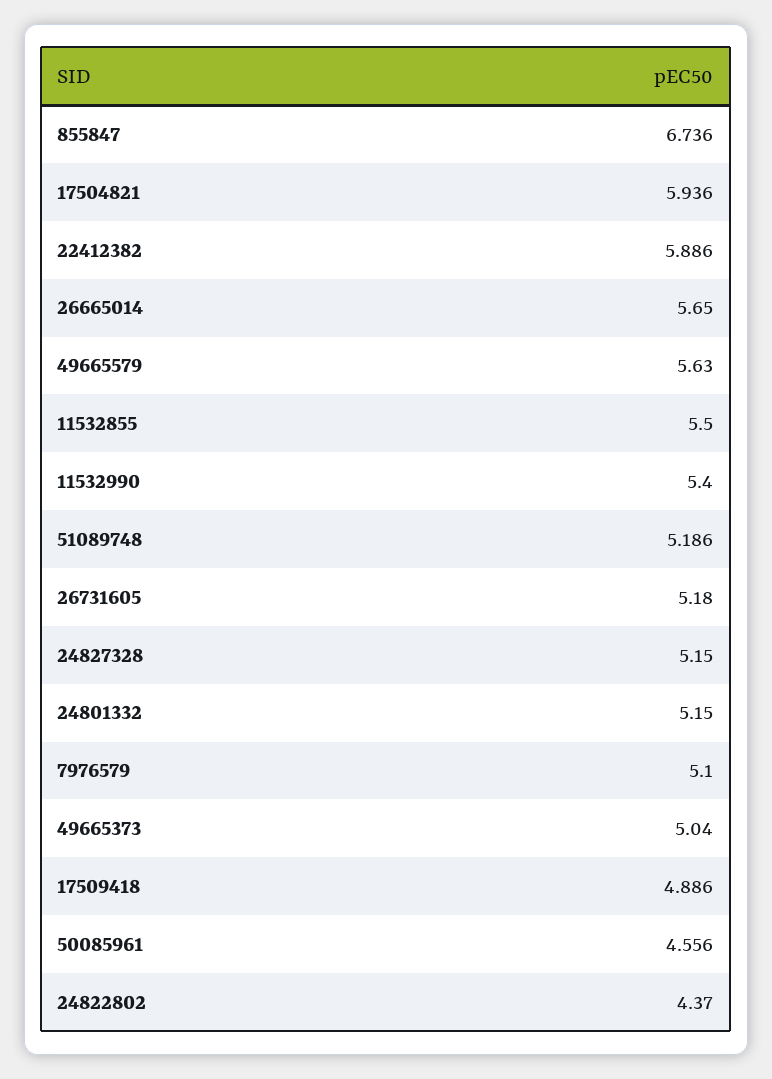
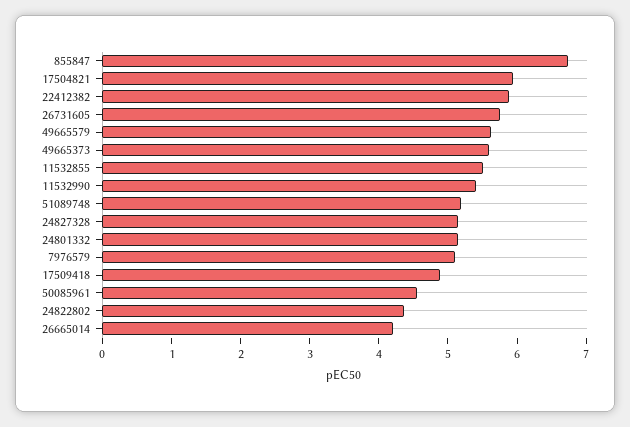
26665014: 5.65 -> 4.2
26731605: 5.18 -> 5.8
49665373: 5.04 -> 5.6

